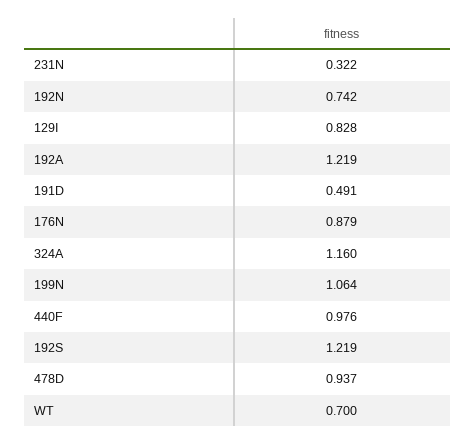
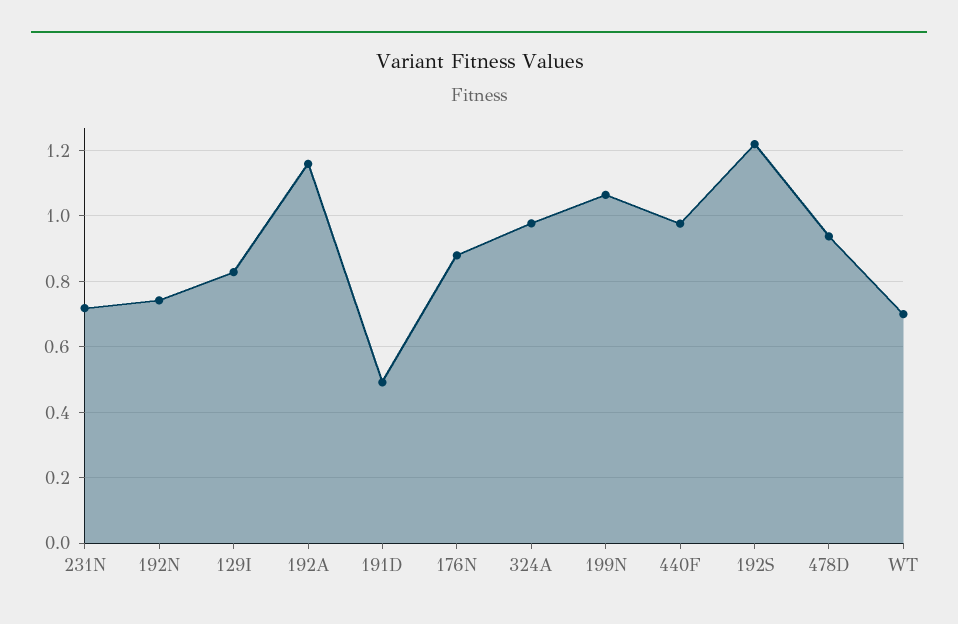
231N: 0.322 -> 0.72
192A: 1.219 -> 1.16
324A: 1.16 -> 0.98

